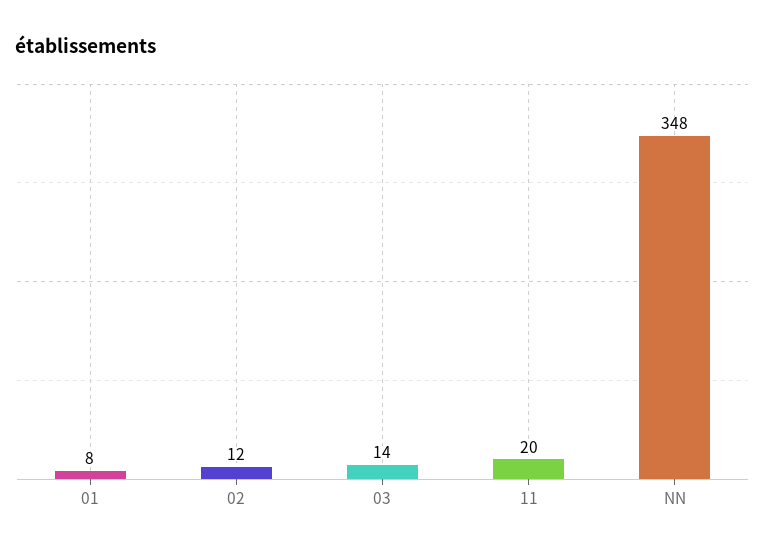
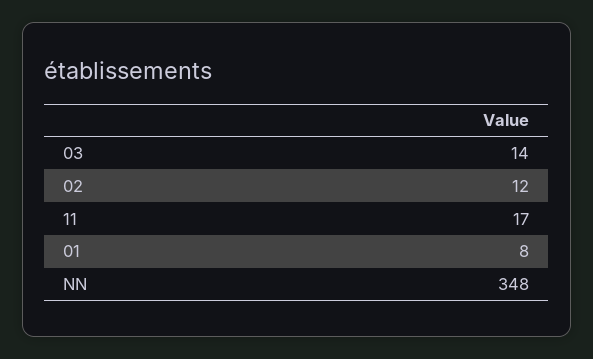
11: 20 -> 17

